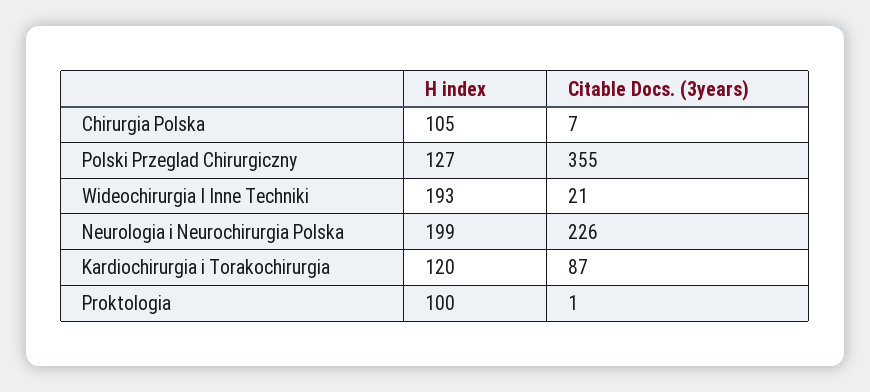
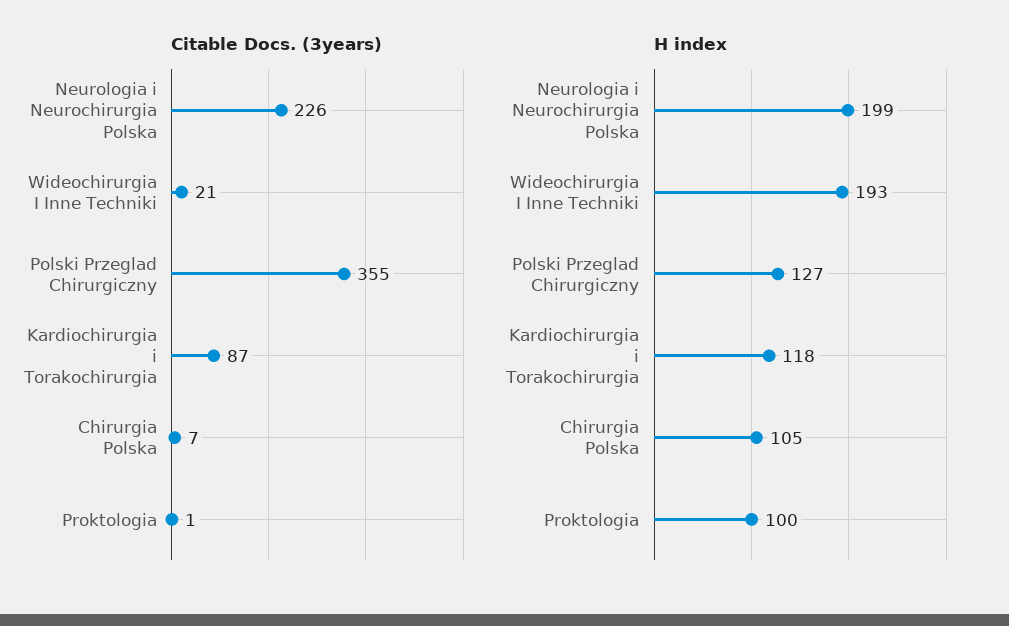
H index, Kardiochirurgia i Torakochirurgia: 120 -> 118

